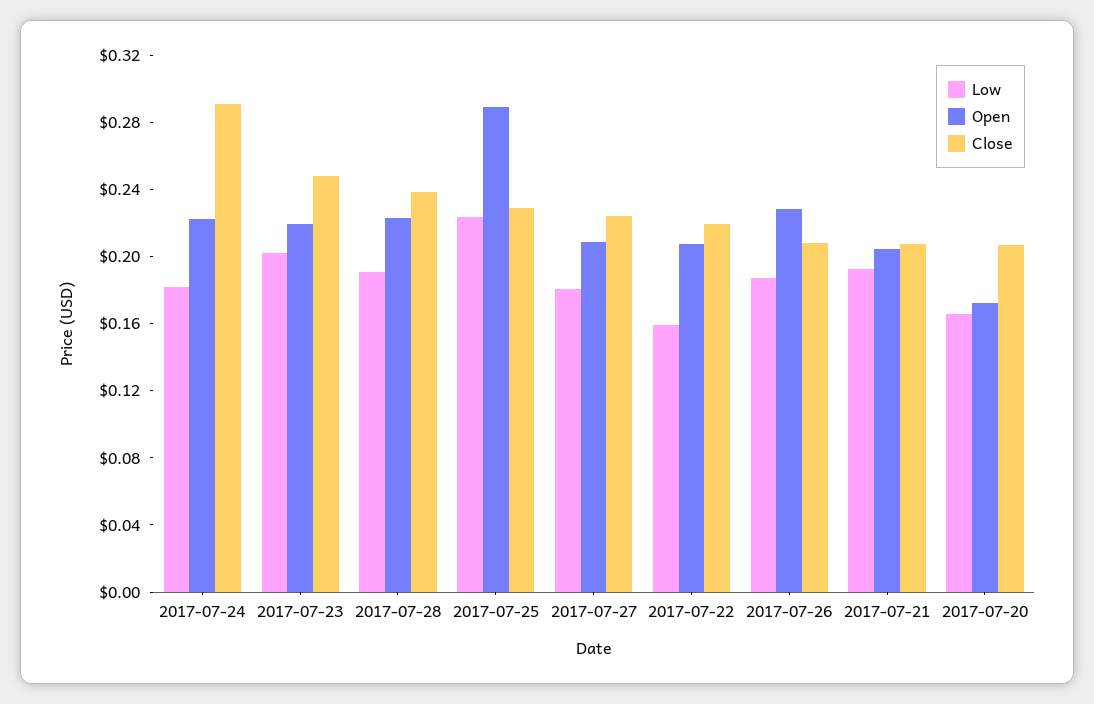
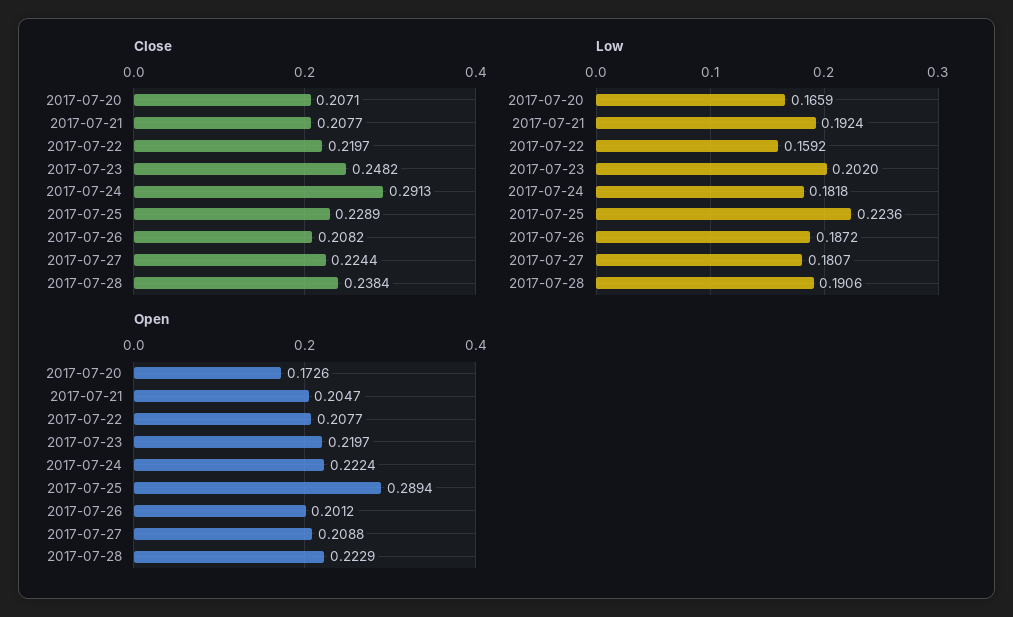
Open, 2017-07-26: 0.23 -> 0.2012

